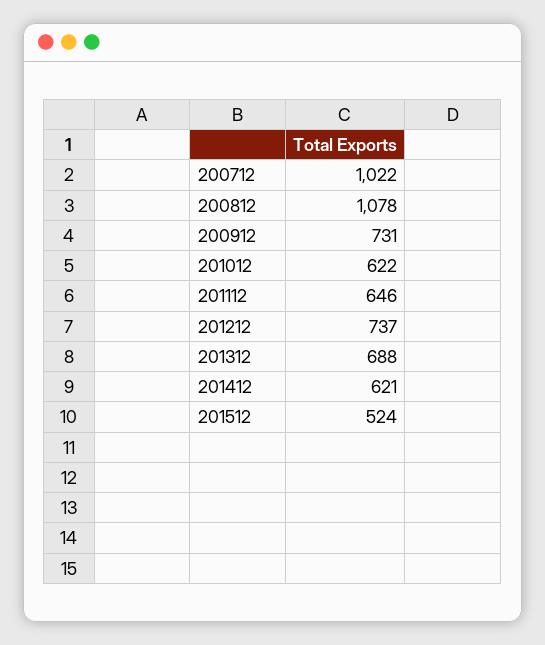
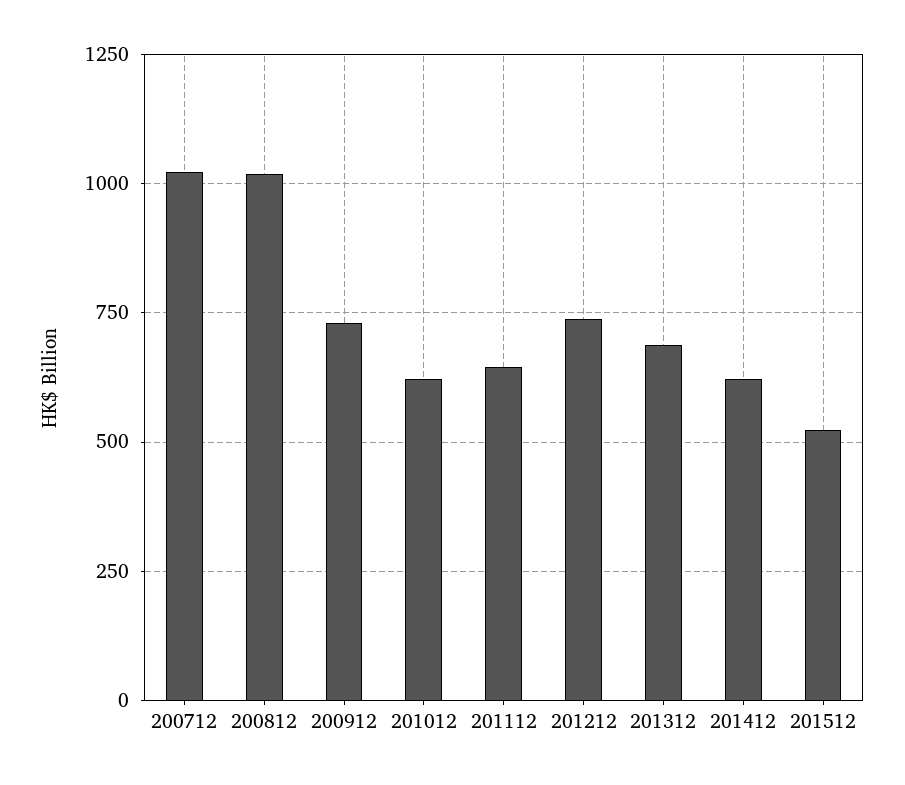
200812: 1078 -> 1025

